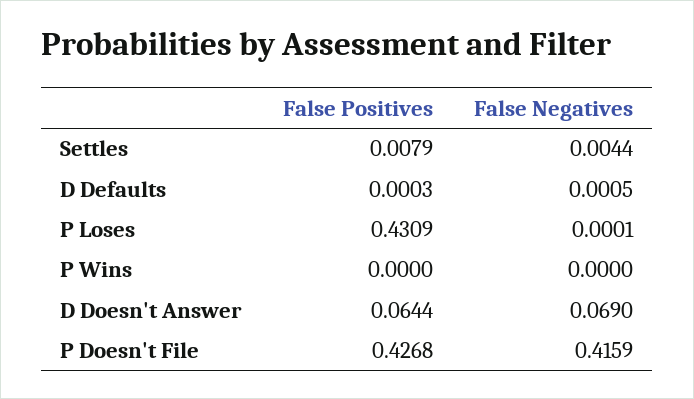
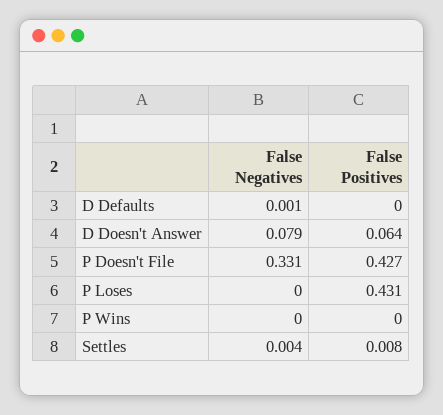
False Negatives, D Doesn't Answer: 0.069 -> 0.079
False Negatives, P Doesn't File: 0.4159 -> 0.331

